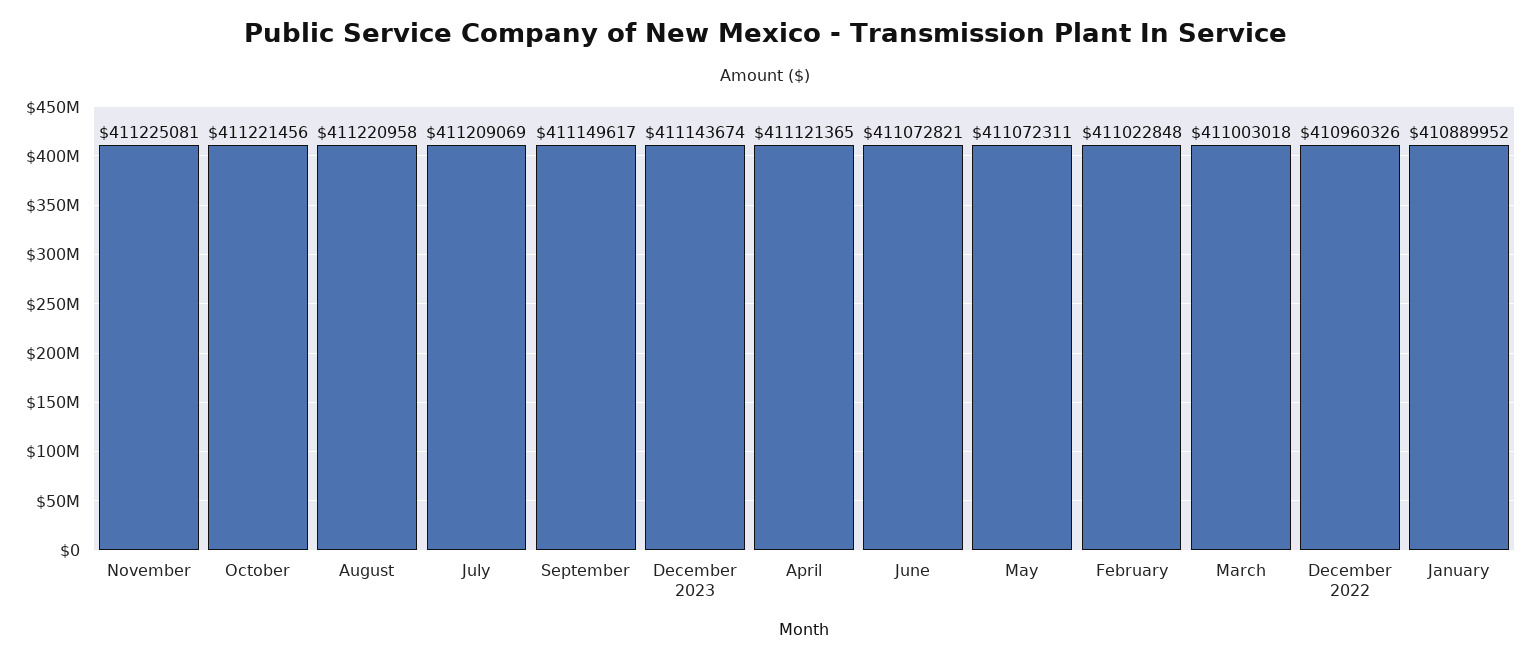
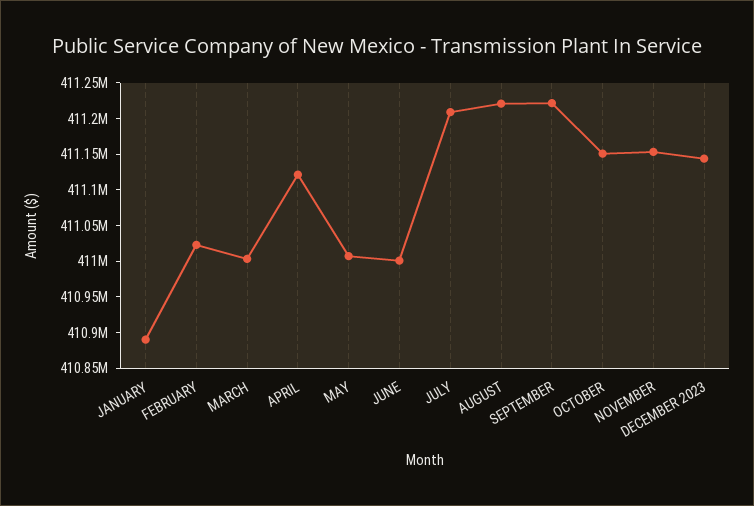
November: 411225081 -> 411150000
October: 411221456 -> 411150000
September: 411149617 -> 411225000
June: 411072821 -> 411000000
May: 411072311 -> 411000000
December 2022: 410960326 -> none

